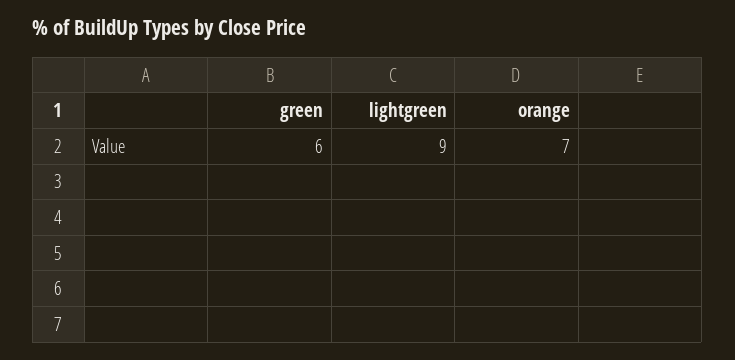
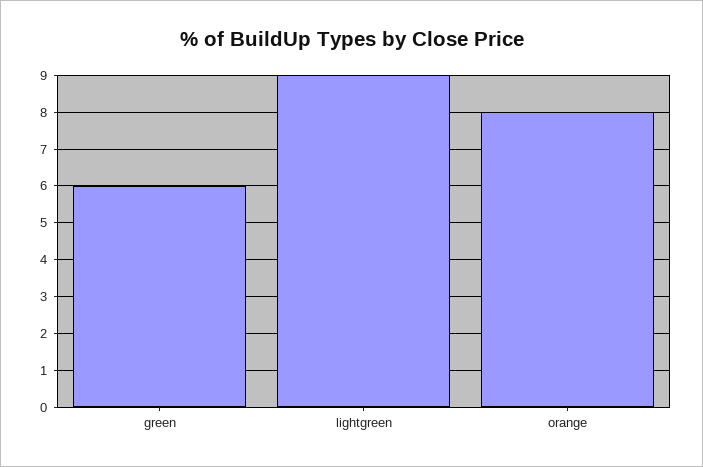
orange: 7 -> 8

